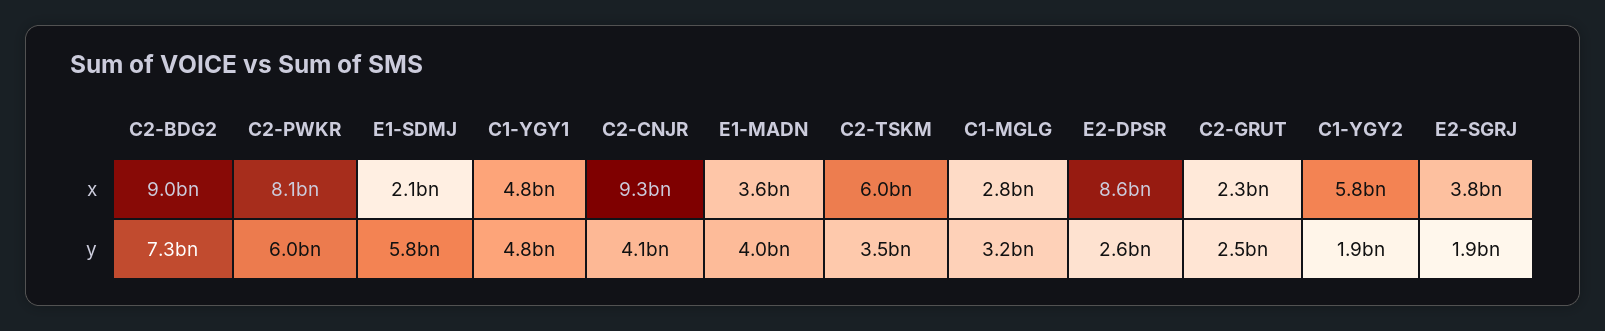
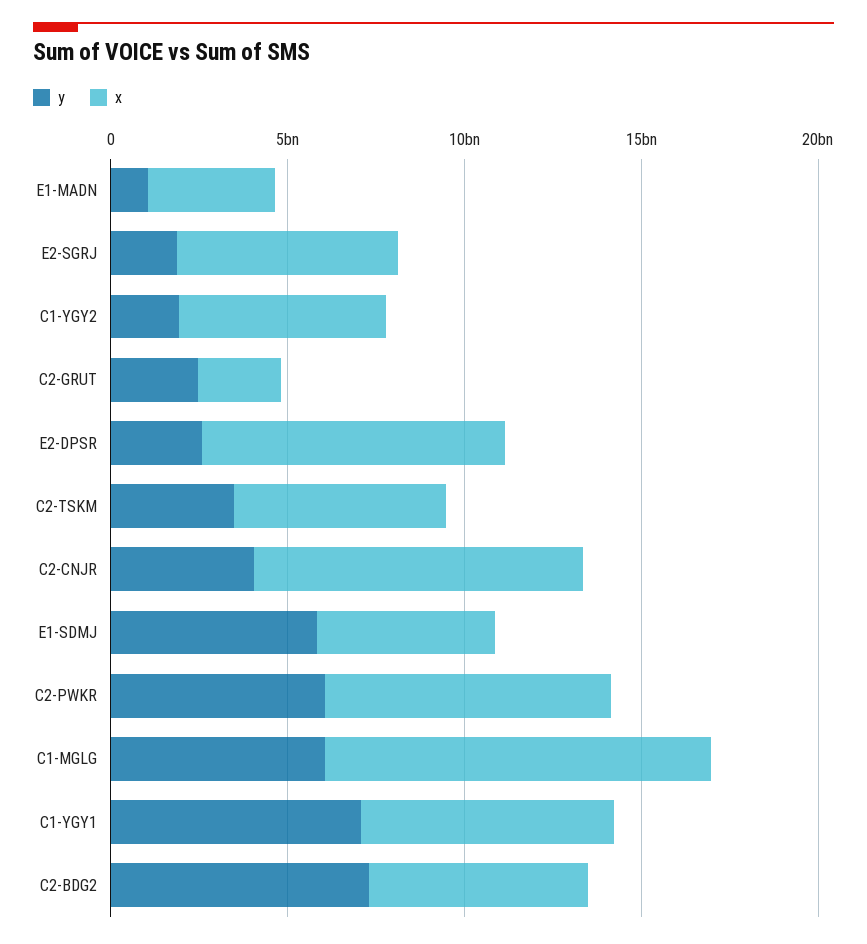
x, C2-BDG2: 9000000000 -> 6000000000
x, E1-SDMJ: 2100000000 -> 5000000000
x, C1-YGY1: 4800000000 -> 7000000000
x, C1-MGLG: 2800000000 -> 11000000000
x, E2-SGRJ: 3800000000 -> 6000000000
y, C1-YGY1: 4800000000 -> 7000000000
y, E1-MADN: 4000000000 -> 1000000000
y, C1-MGLG: 3200000000 -> 6000000000

